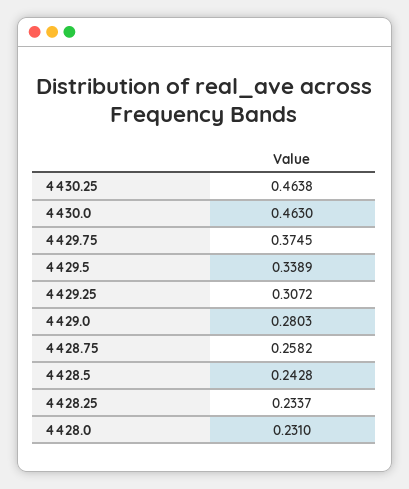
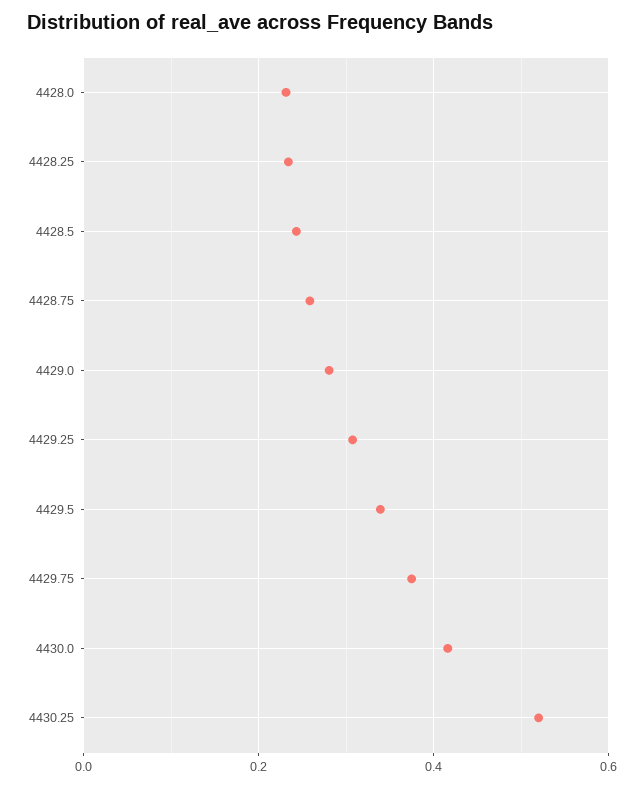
4430.25: 0.4638 -> 0.52
4430.0: 0.463 -> 0.42

